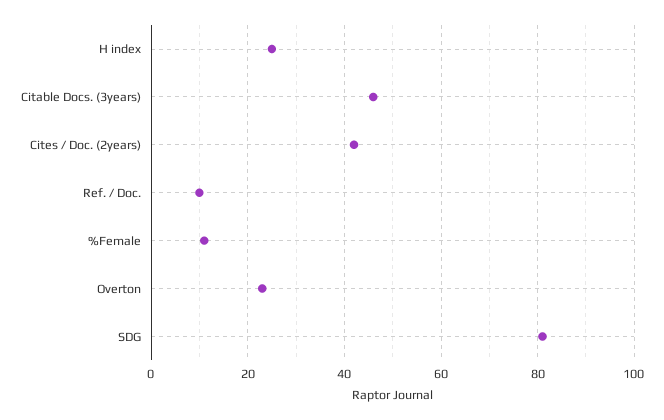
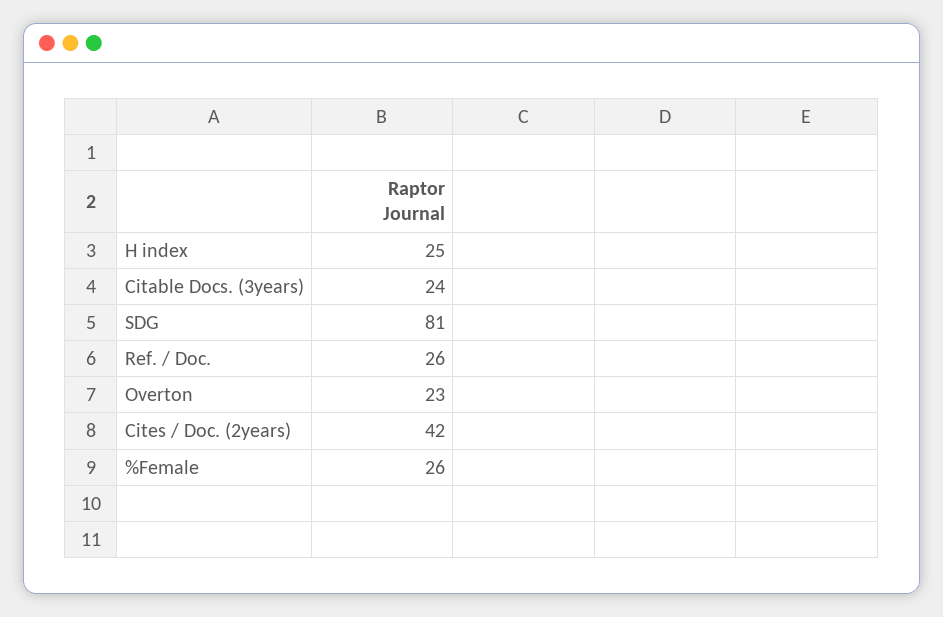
Citable Docs. (3years): 45 -> 24
Ref. / Doc.: 10 -> 26
%Female: 10 -> 26

